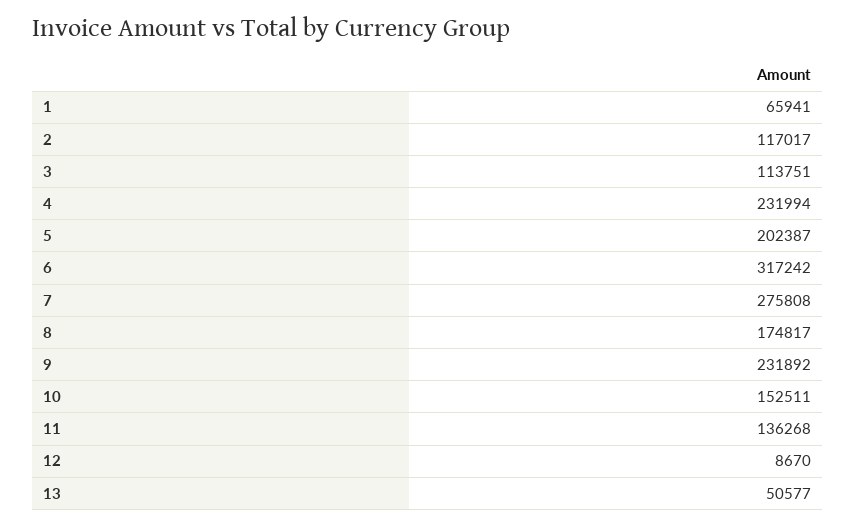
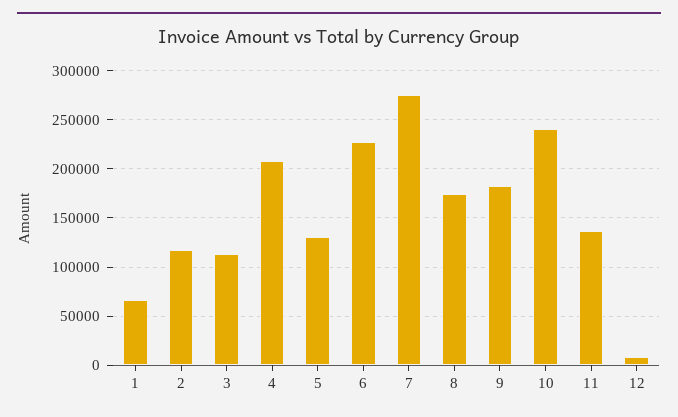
4: 231994 -> 210000
5: 202387 -> 130000
6: 317242 -> 230000
9: 231892 -> 180000
10: 152511 -> 240000
13: 50577 -> none

